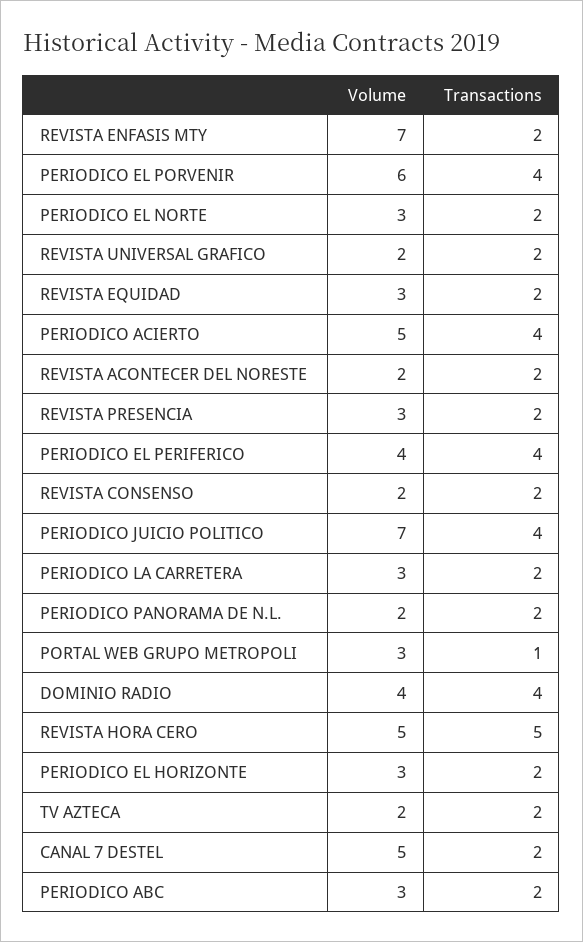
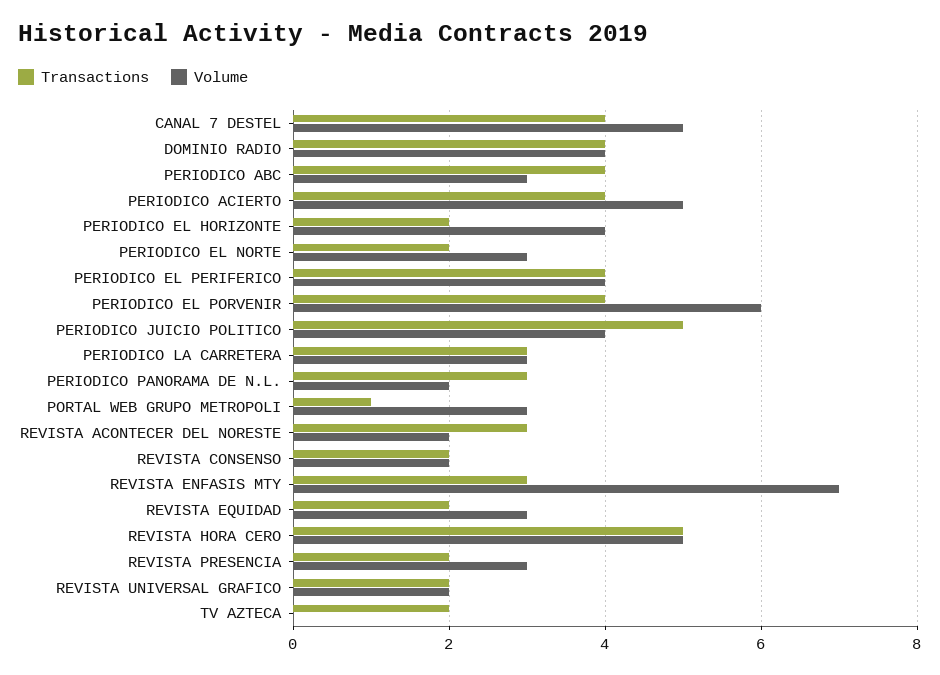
Transactions, REVISTA ENFASIS MTY: 2 -> 3
Transactions, REVISTA ACONTECER DEL NORESTE: 2 -> 3
Volume, PERIODICO JUICIO POLITICO: 7 -> 4
Transactions, PERIODICO JUICIO POLITICO: 4 -> 5
Transactions, PERIODICO LA CARRETERA: 2 -> 3
Transactions, PERIODICO PANORAMA DE N.L.: 2 -> 3
Volume, PERIODICO EL HORIZONTE: 3 -> 4
Volume, TV AZTECA: 2 -> 0
Transactions, CANAL 7 DESTEL: 2 -> 4
Transactions, PERIODICO ABC: 2 -> 4

